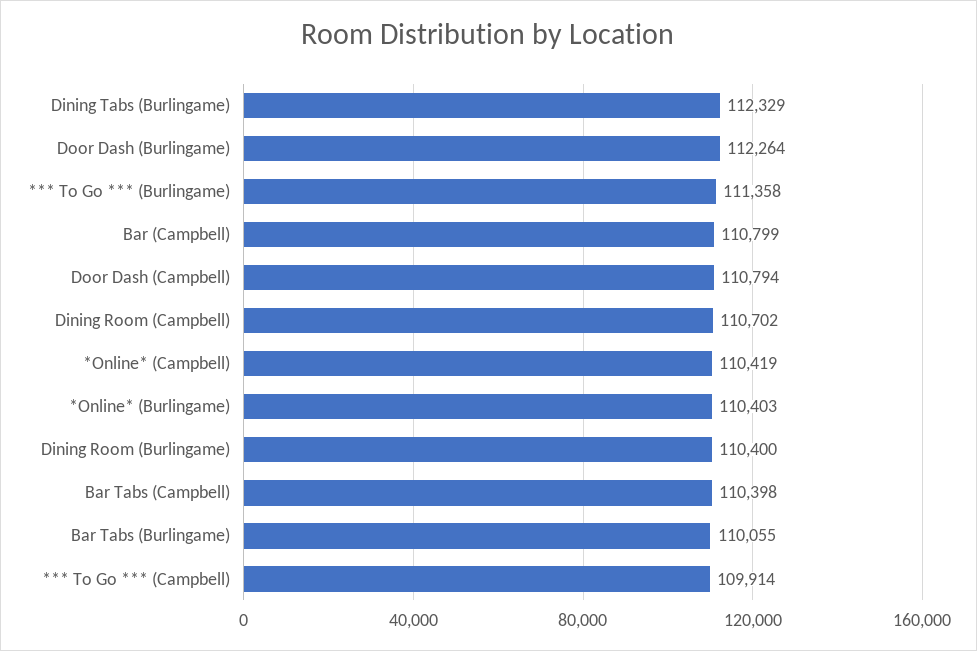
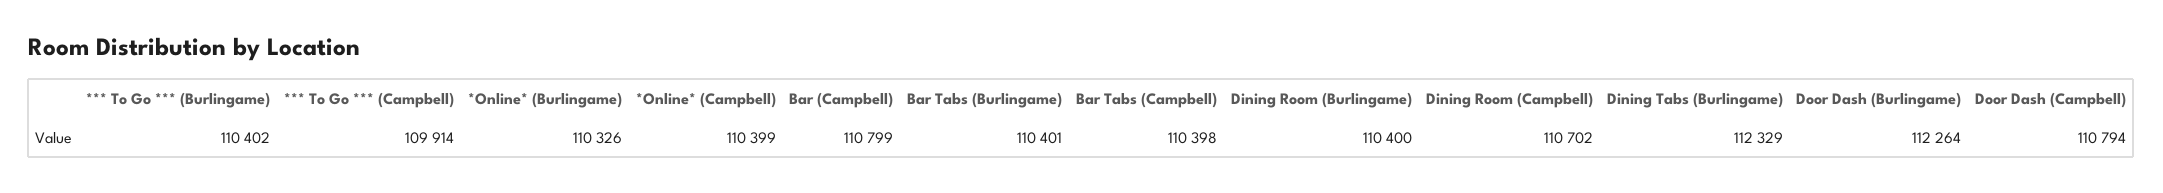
*** To Go *** (Burlingame): 111358 -> 110402
*Online* (Campbell): 110419 -> 110399
*Online* (Burlingame): 110403 -> 110326
Bar Tabs (Burlingame): 110055 -> 110401

